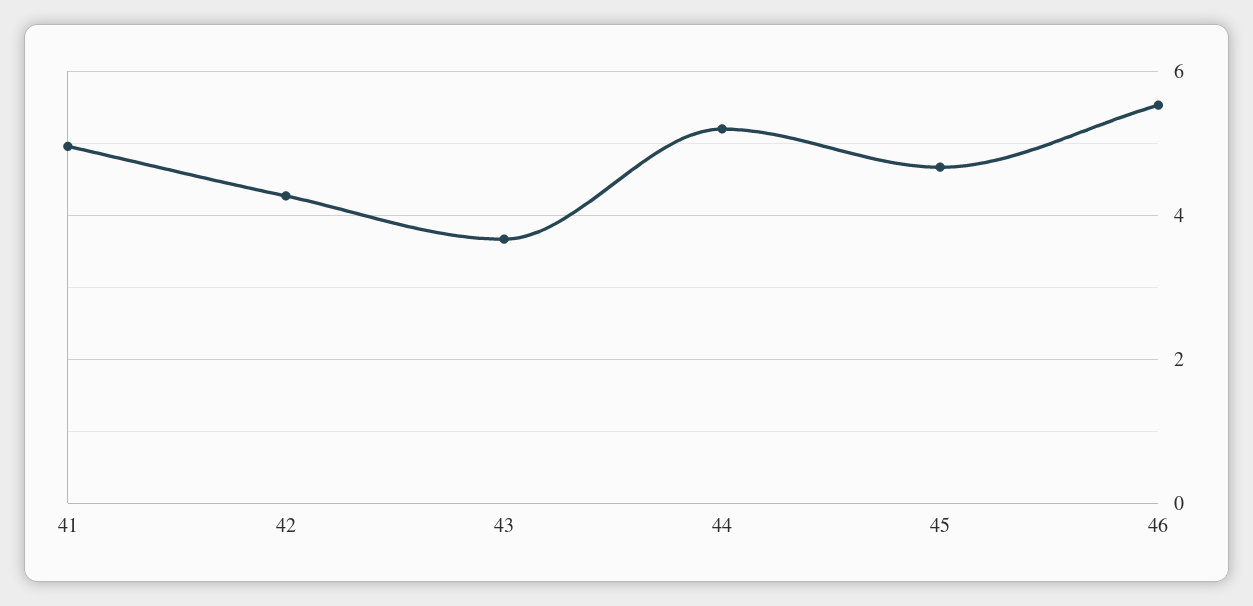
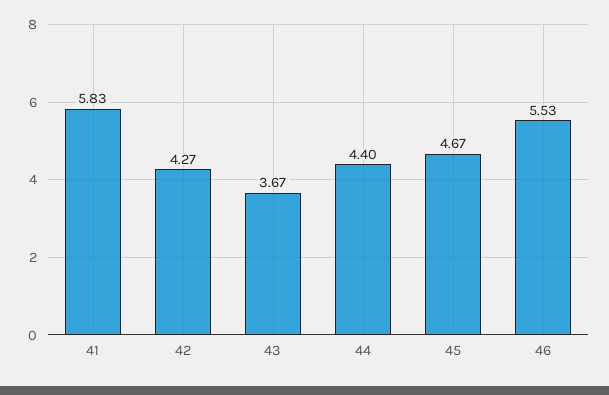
41: 5 -> 5.83
44: 5.2 -> 4.4

